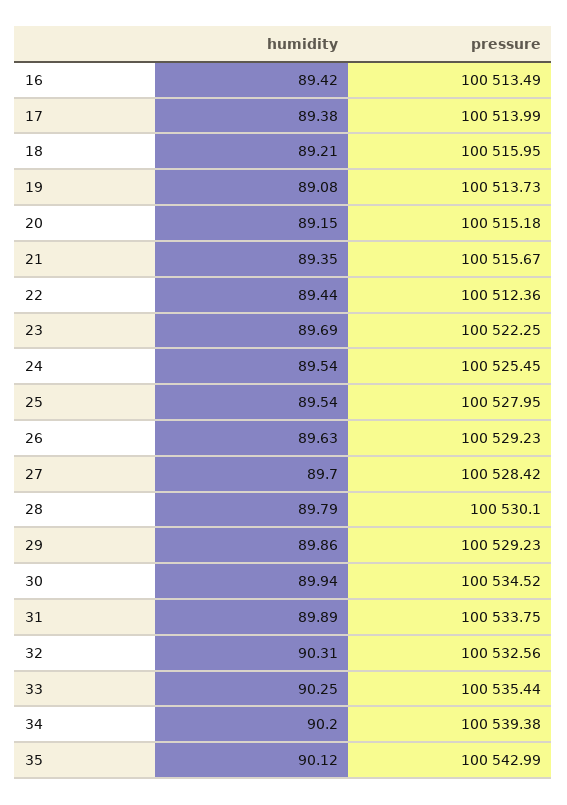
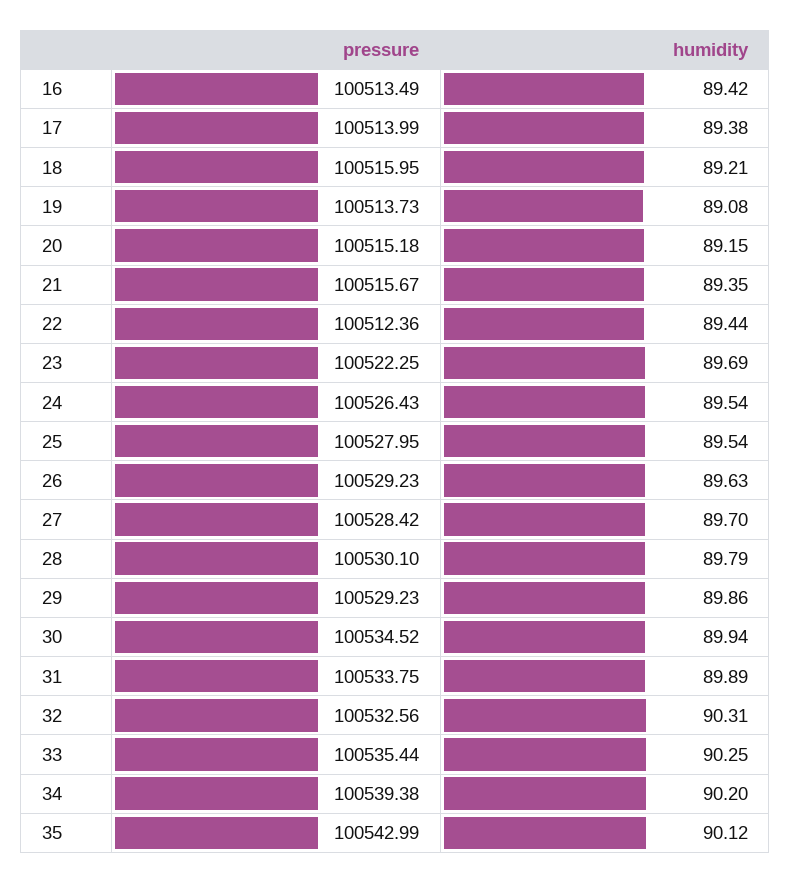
pressure, 24: 100525.45 -> 100526.43

